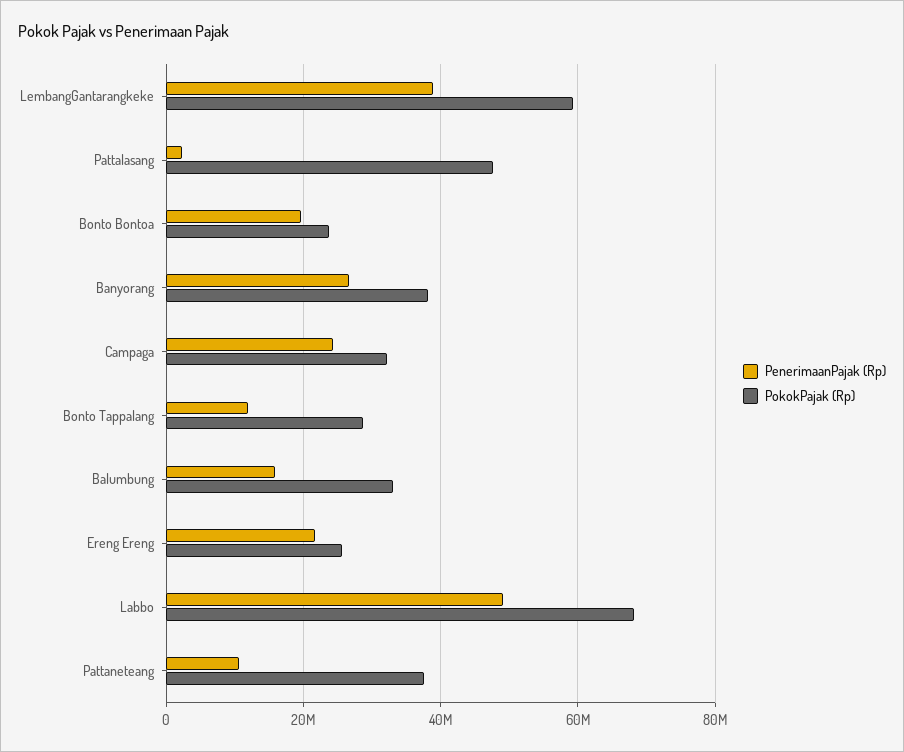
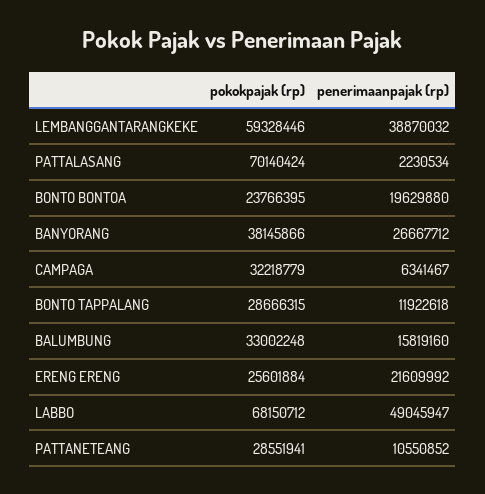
PokokPajak (Rp), Pattalasang: 48000000 -> 70140424
PenerimaanPajak (Rp), Campaga: 24000000 -> 6341467
PokokPajak (Rp), Pattaneteang: 38000000 -> 28551941

